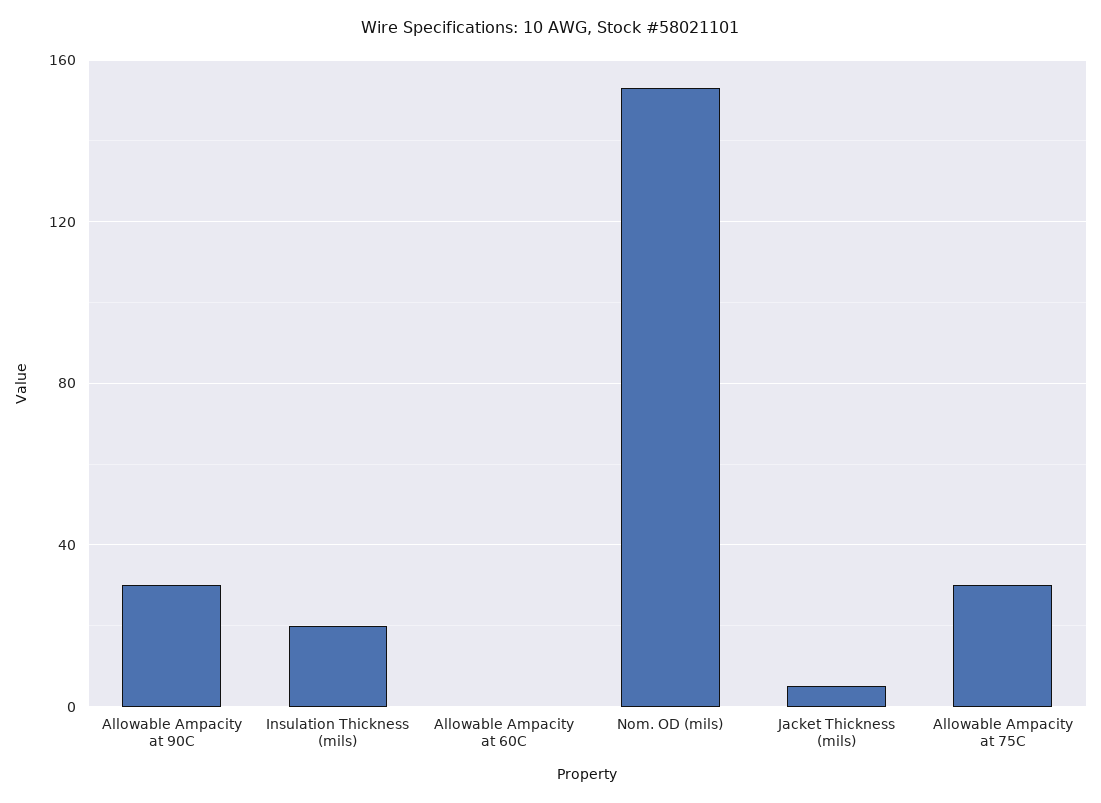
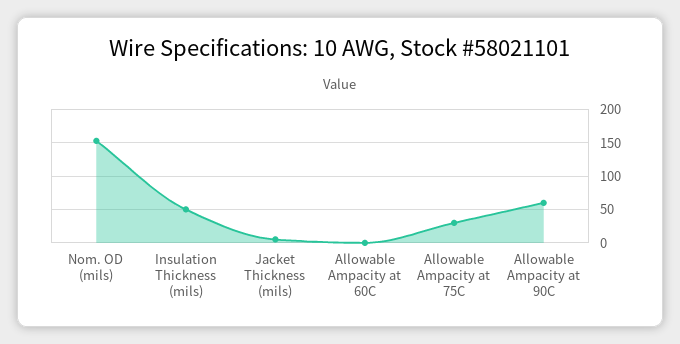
Allowable Ampacity at 90C: 30 -> 60
Insulation Thickness (mils): 20 -> 50

